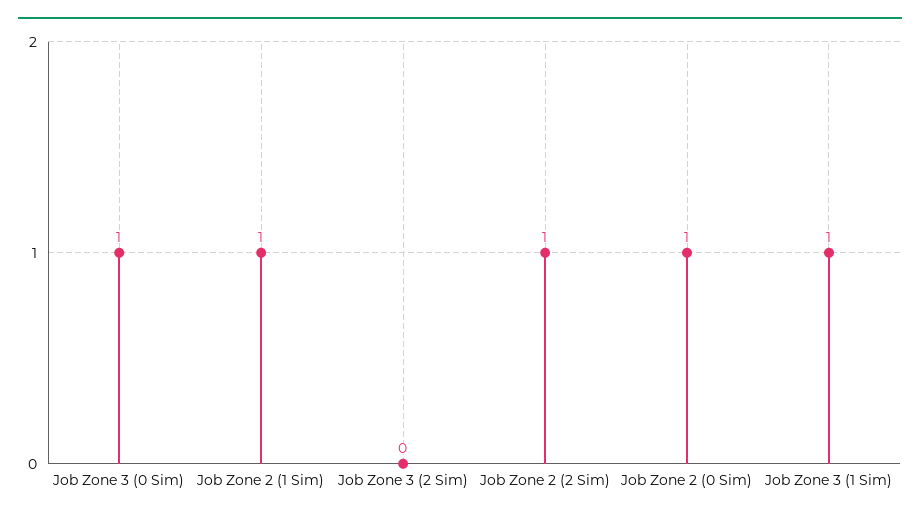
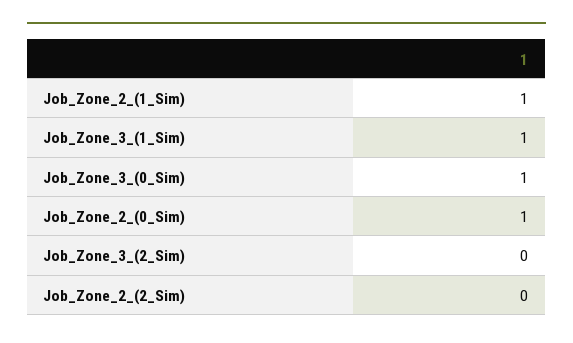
Job Zone 2 (2 Sim): 1 -> 0

